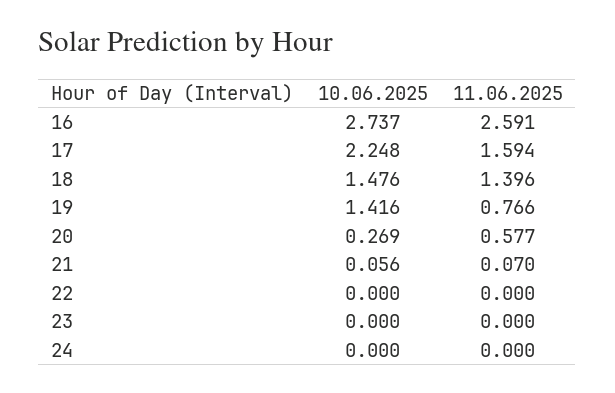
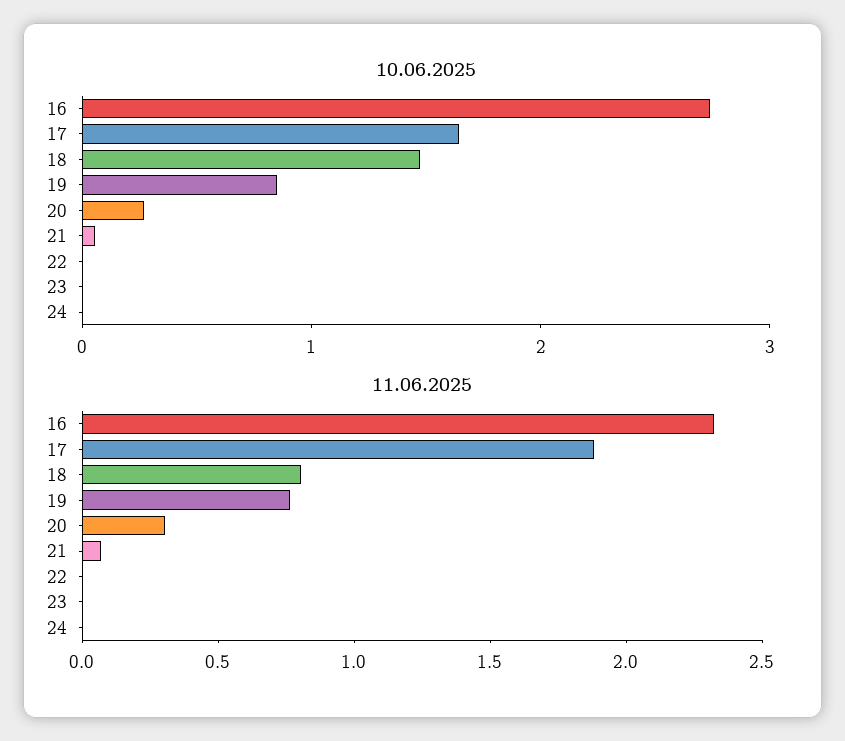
11.06.2025, 16: 2.591 -> 2.3
10.06.2025, 17: 2.248 -> 1.6
11.06.2025, 17: 1.594 -> 1.9
11.06.2025, 18: 1.396 -> 0.8
10.06.2025, 19: 1.416 -> 0.8
11.06.2025, 20: 0.577 -> 0.3

